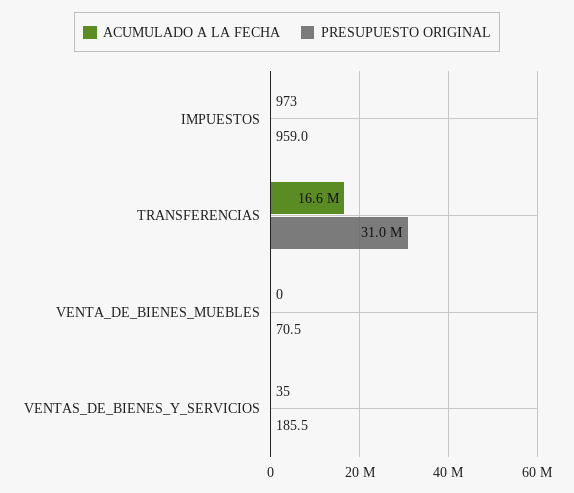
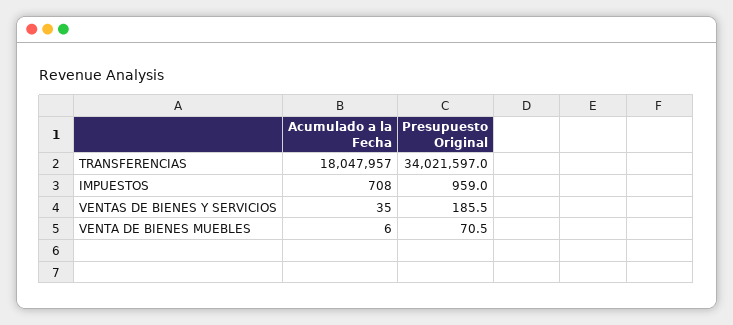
ACUMULADO A LA FECHA, IMPUESTOS: 973 -> 708
ACUMULADO A LA FECHA, TRANSFERENCIAS: 16600000 -> 18047957
PRESUPUESTO ORIGINAL, TRANSFERENCIAS: 31000000 -> 34021597
ACUMULADO A LA FECHA, VENTA_DE_BIENES_MUEBLES: 0 -> 6

